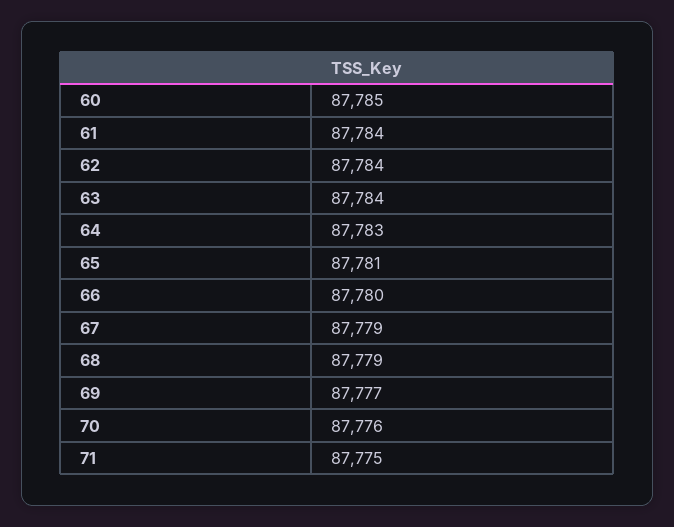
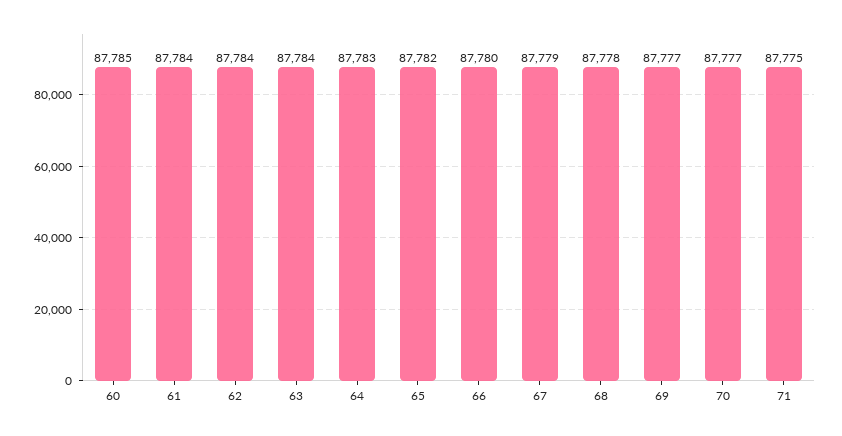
65: 87781 -> 87782
68: 87779 -> 87778
70: 87776 -> 87777

